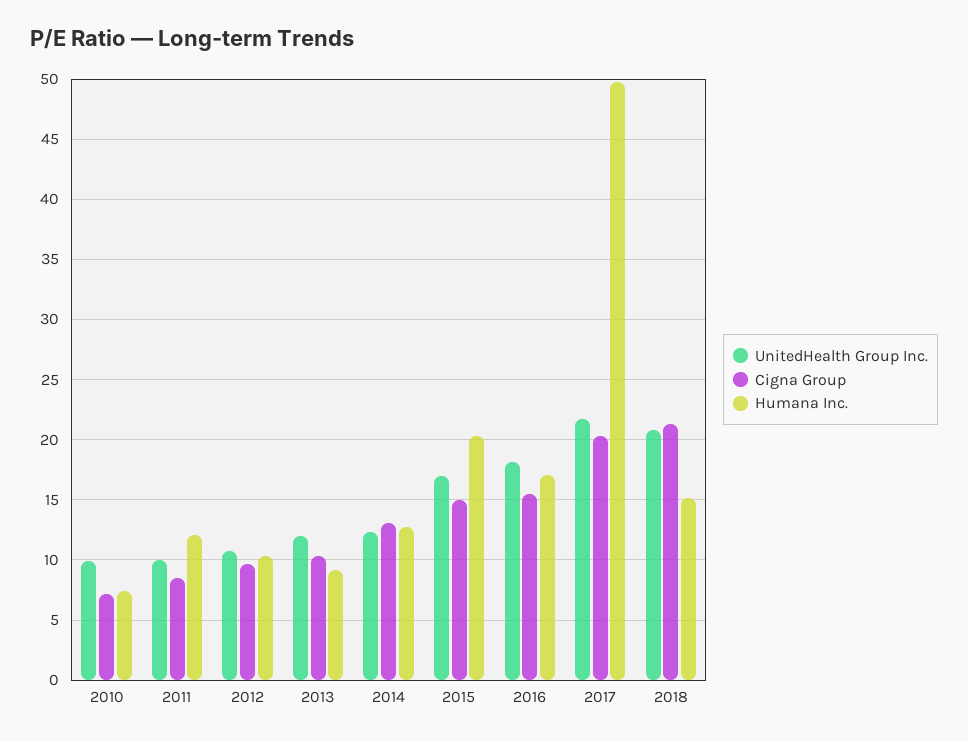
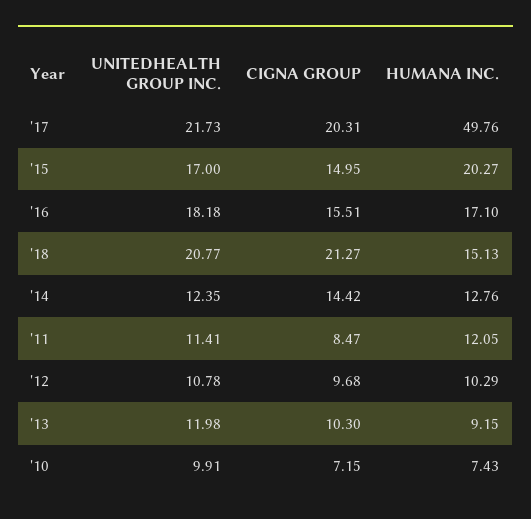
UnitedHealth Group Inc., 2011: 10 -> 11.41
Cigna Group, 2014: 13 -> 14.42

